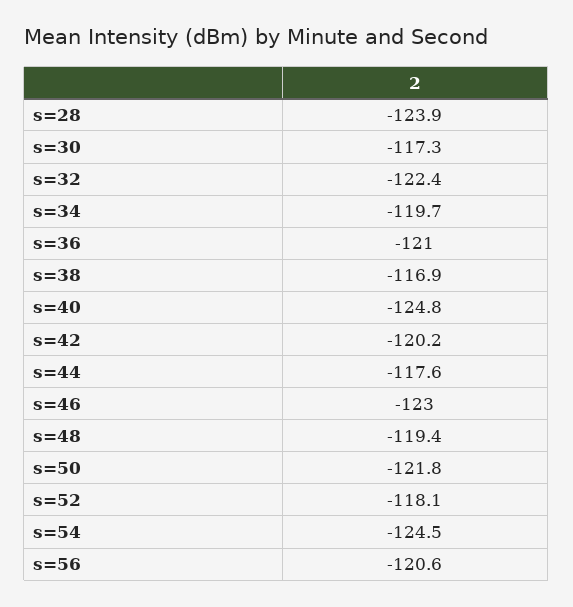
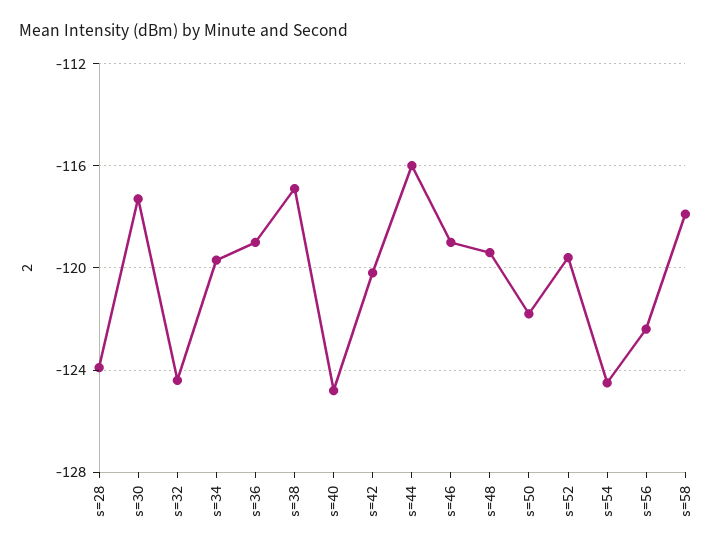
s=32: -122.4 -> -124.5
s=36: -121 -> -119
s=44: -117.6 -> -116
s=46: -123 -> -119
s=52: -118.1 -> -119.5
s=56: -120.6 -> -122.5
s=58: none -> -118

